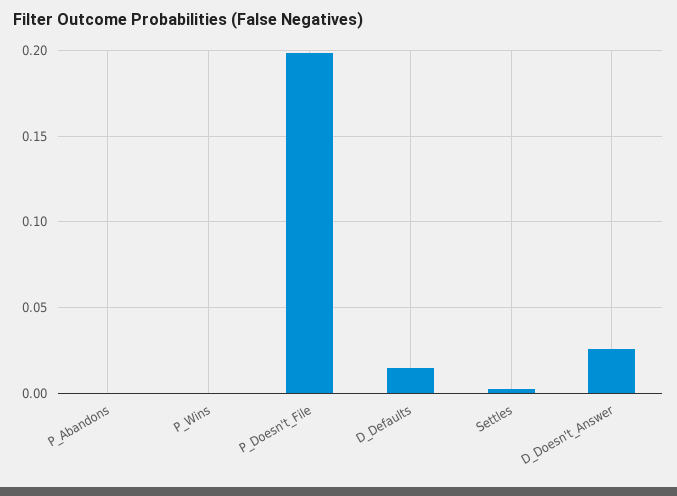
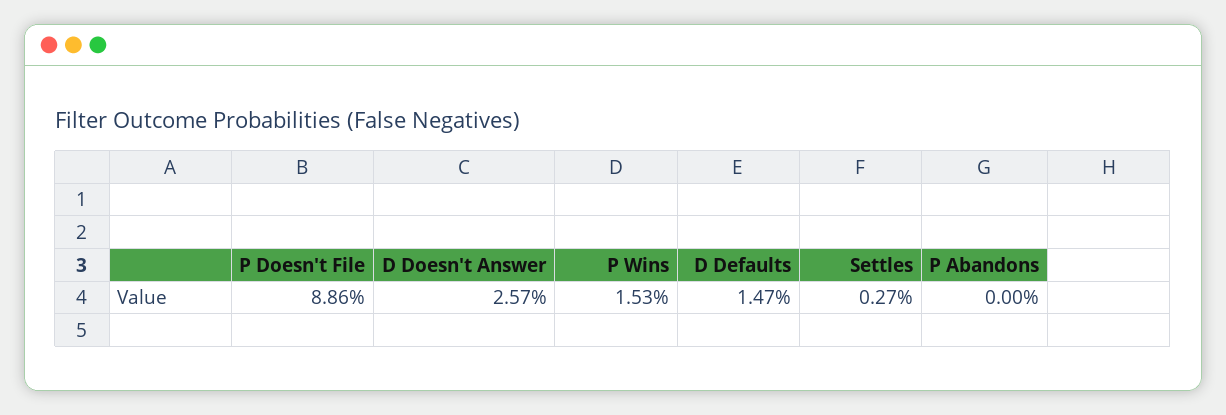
P_Wins: 0 -> 0.0153
P_Doesn't_File: 0.2 -> 0.0886

